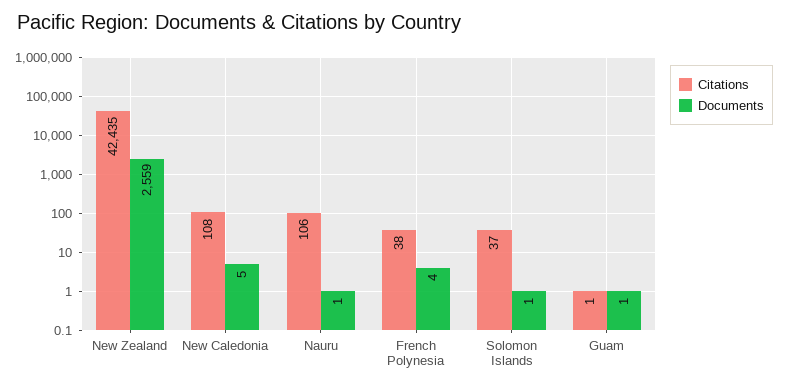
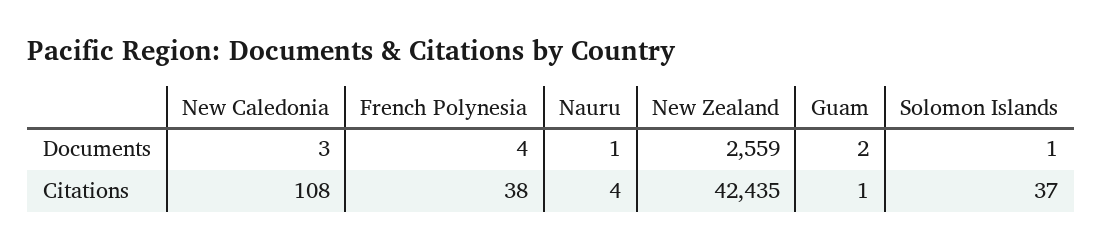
Documents, New Caledonia: 5 -> 3
Citations, Nauru: 106 -> 4
Documents, Guam: 1 -> 2

